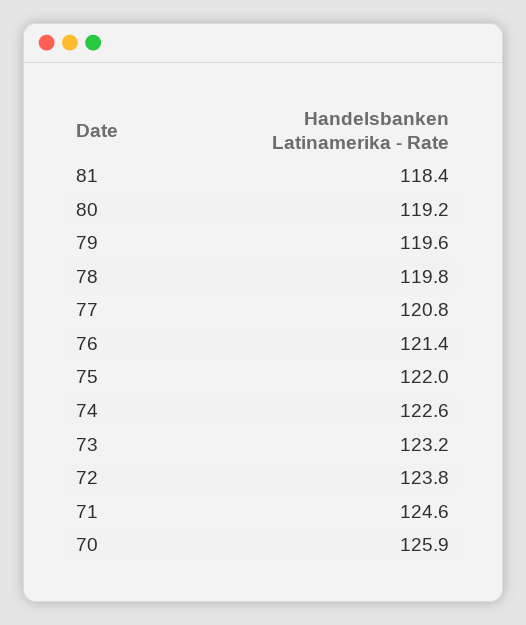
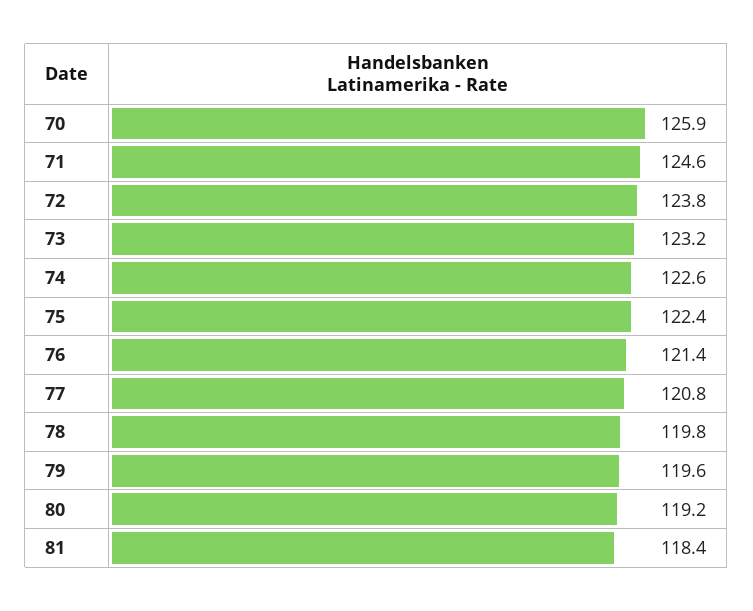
75: 122 -> 122.4

